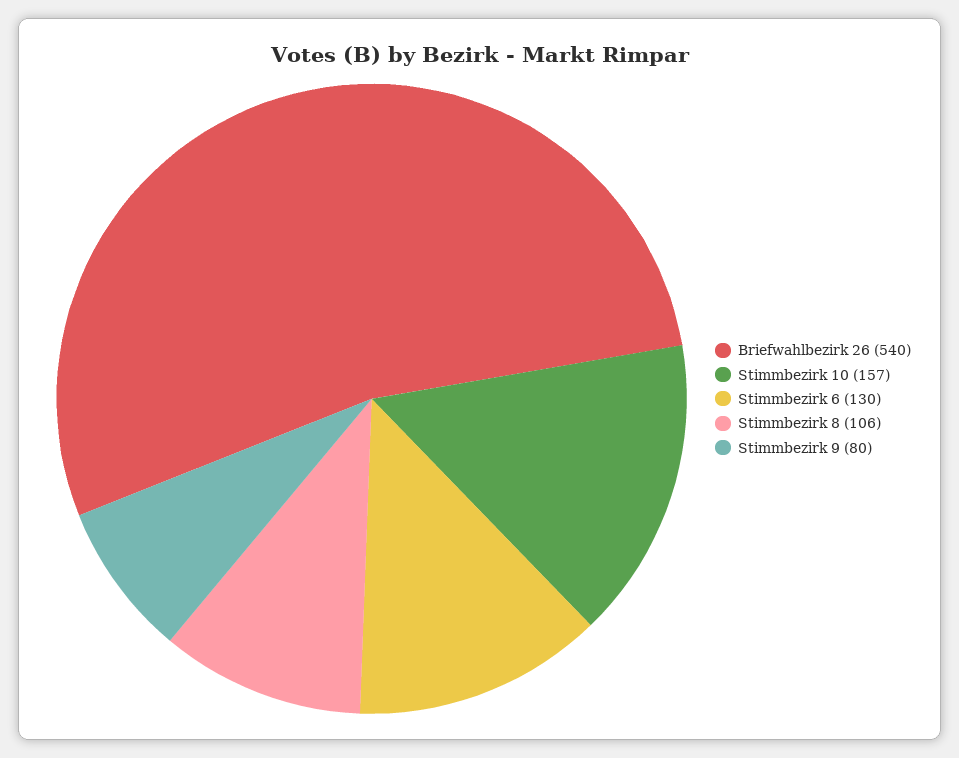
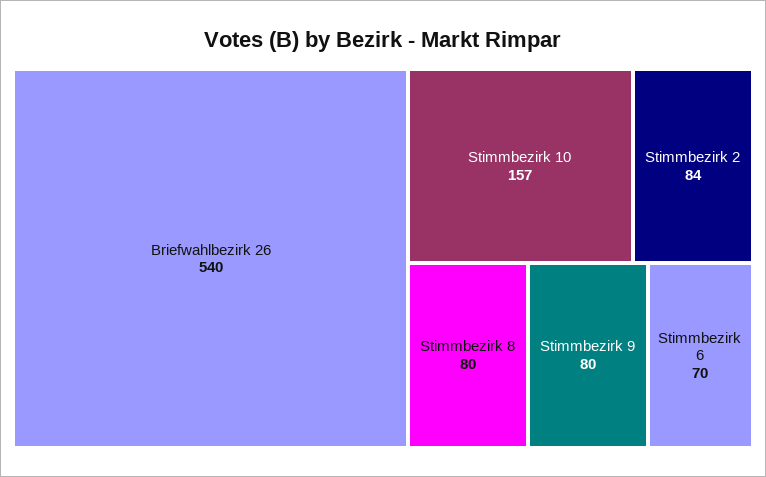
Stimmbezirk 6: 130 -> 70
Stimmbezirk 8: 106 -> 80
Stimmbezirk 2: none -> 84

